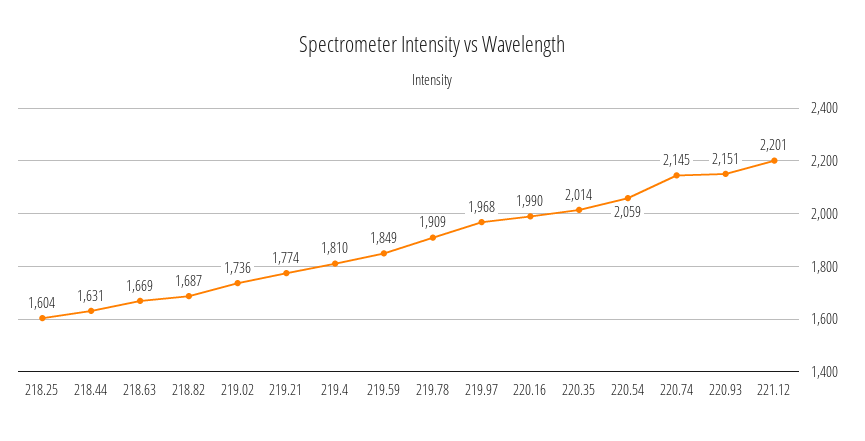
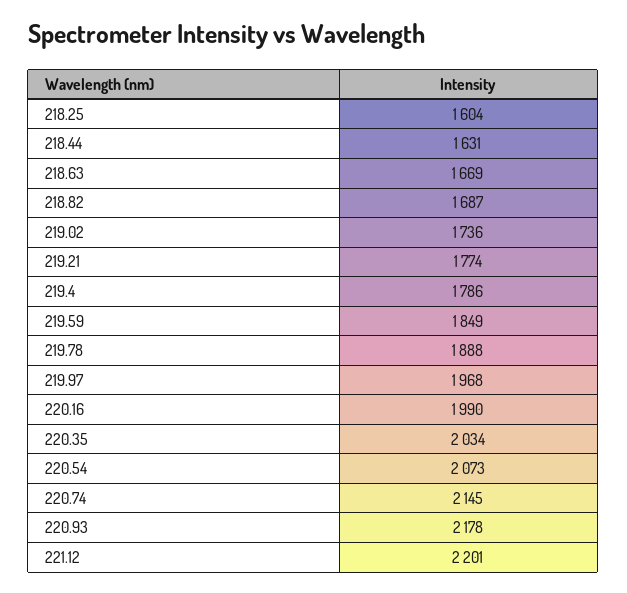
219.4: 1810 -> 1786
219.78: 1909 -> 1888
220.35: 2014 -> 2034
220.54: 2059 -> 2073
220.93: 2151 -> 2178

